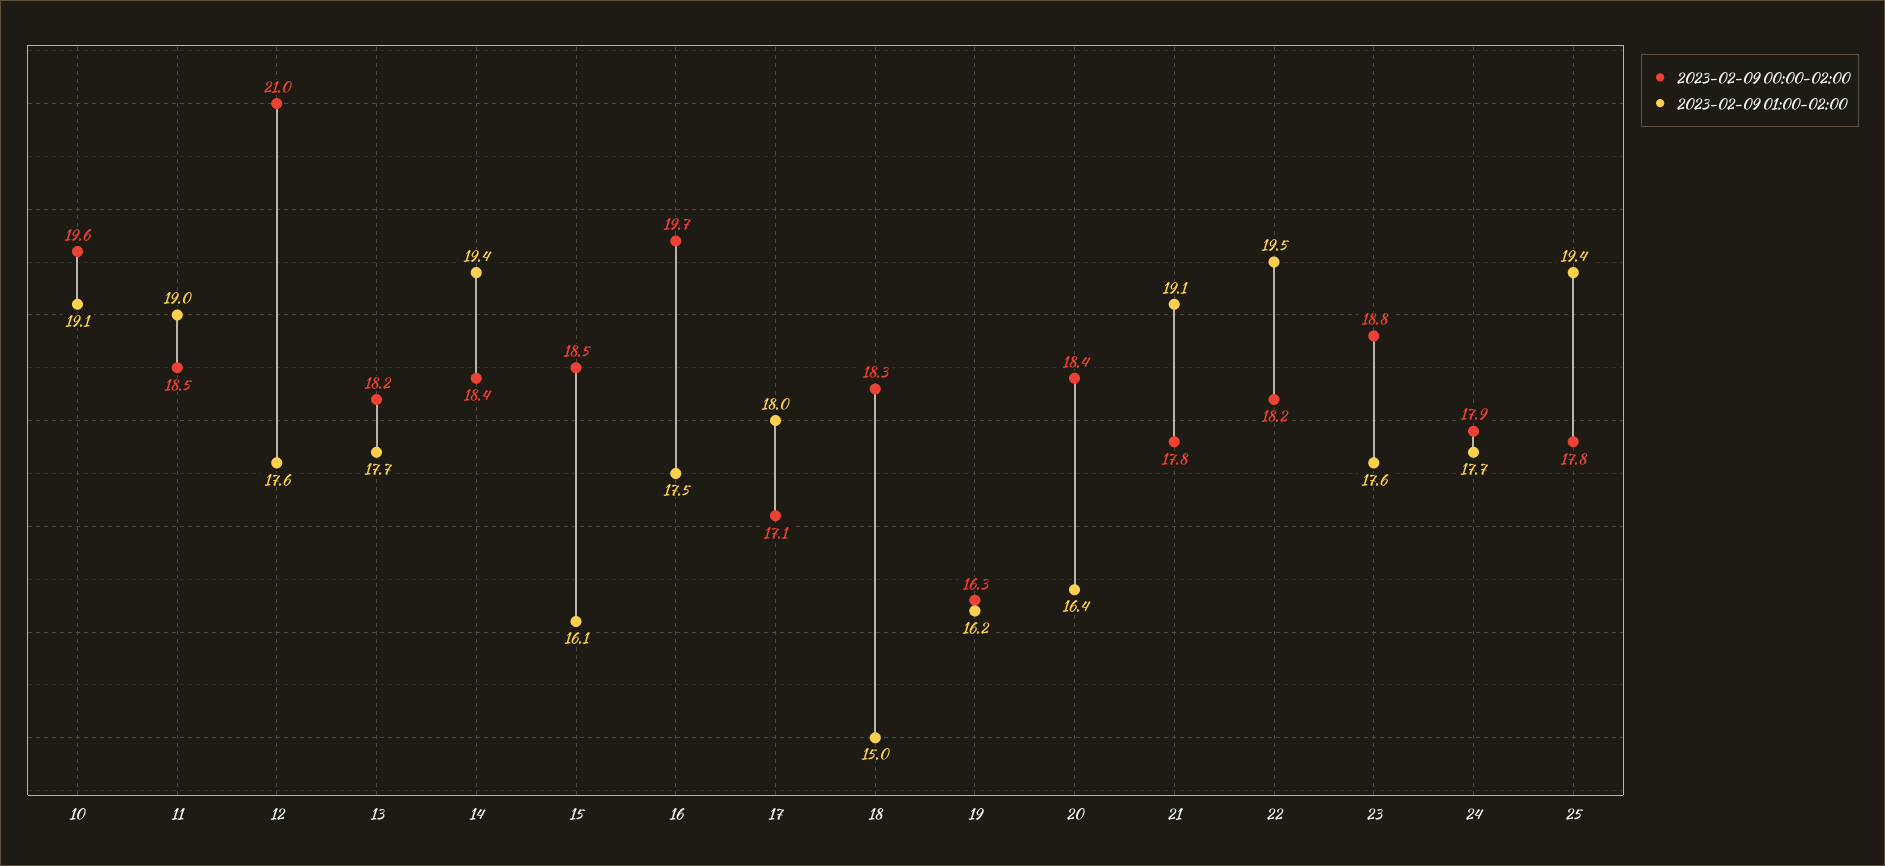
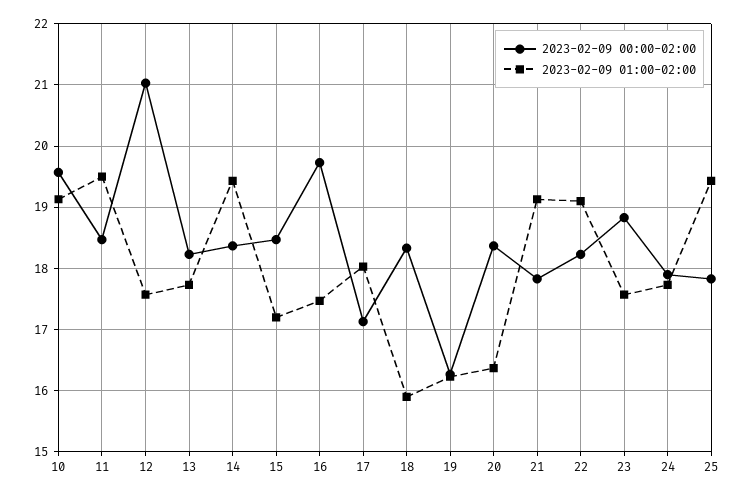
2023-02-09 01:00-02:00, 11: 19 -> 19.5
2023-02-09 01:00-02:00, 15: 16.1 -> 17.2
2023-02-09 01:00-02:00, 18: 15 -> 15.9
2023-02-09 01:00-02:00, 22: 19.5 -> 19.1

